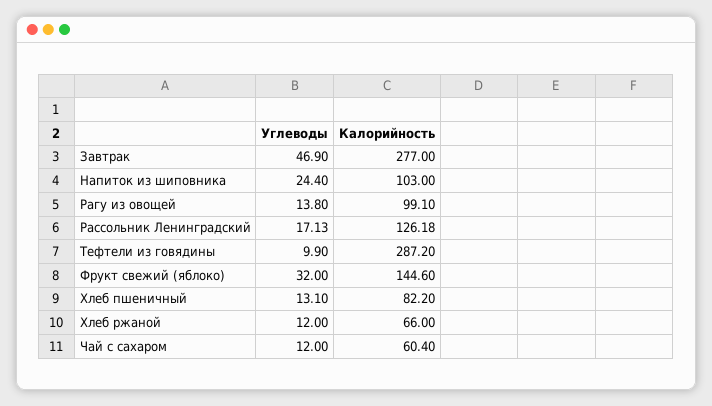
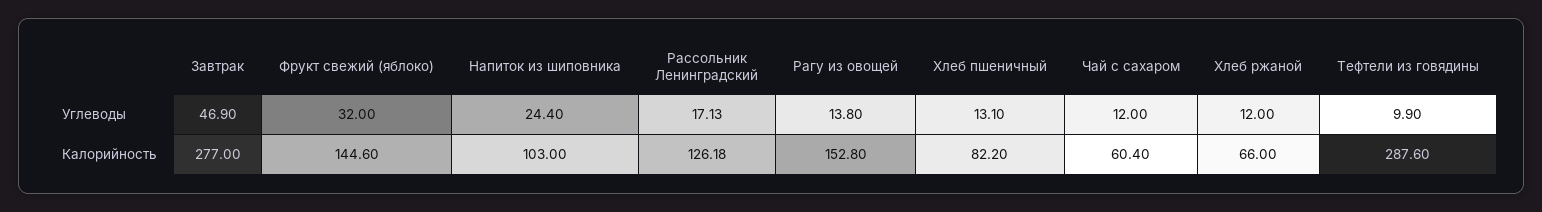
Калорийность, Рагу из овощей: 99.1 -> 152.8
Калорийность, Тефтели из говядины: 287.2 -> 287.6

